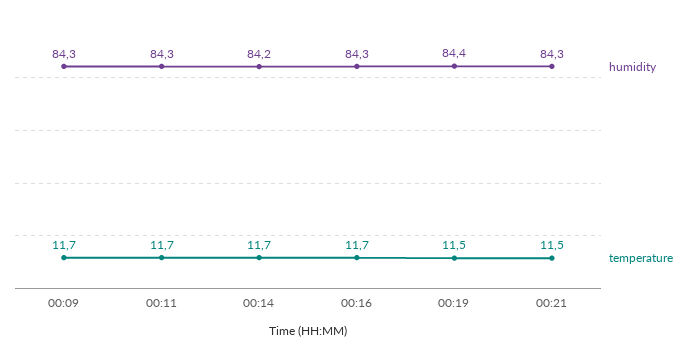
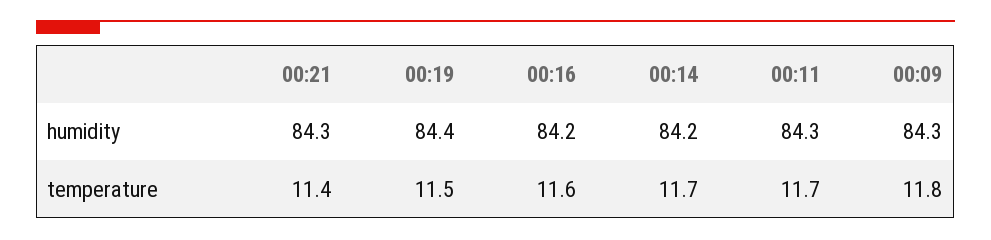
temperature, 00:09: 11.7 -> 11.8
humidity, 00:16: 84.3 -> 84.2
temperature, 00:16: 11.7 -> 11.6
temperature, 00:21: 11.5 -> 11.4

